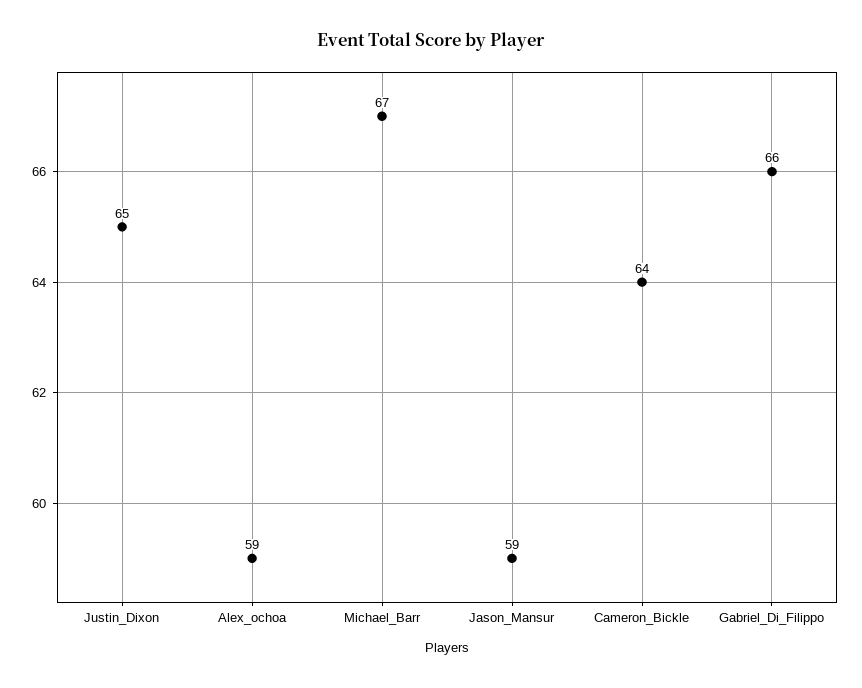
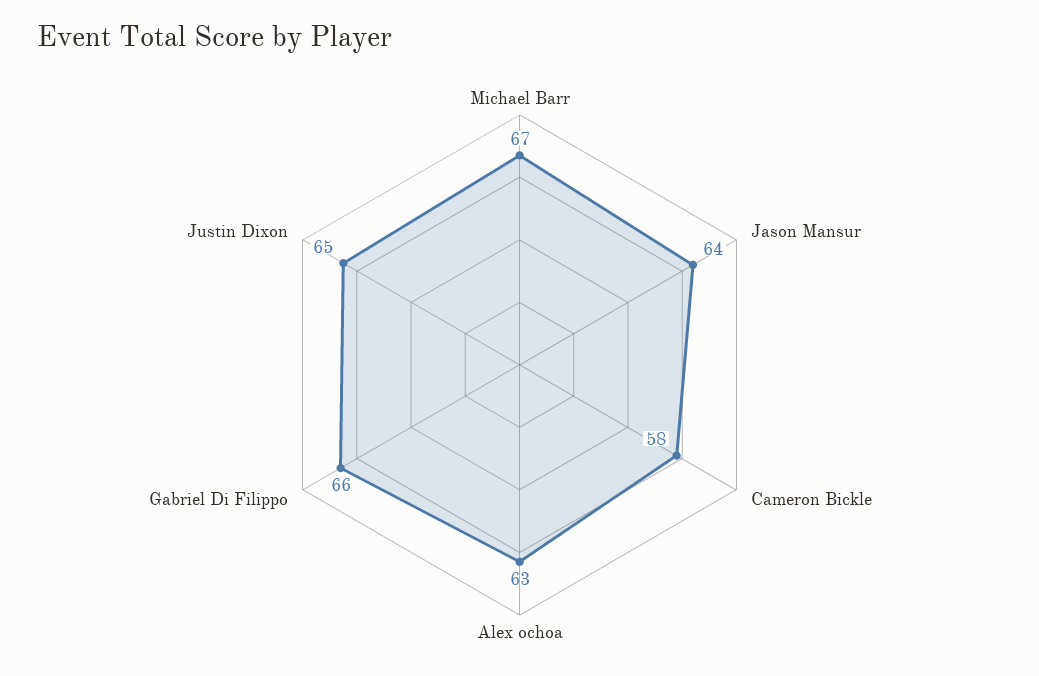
Alex_ochoa: 59 -> 63
Jason_Mansur: 59 -> 64
Cameron_Bickle: 64 -> 58

